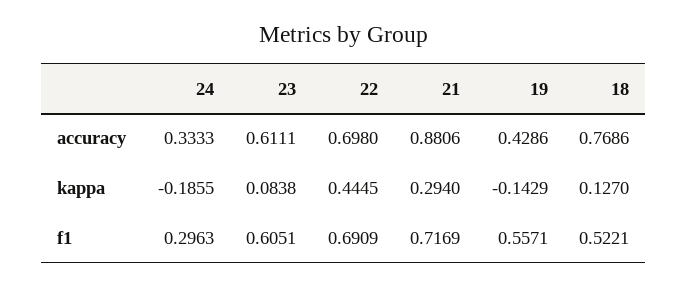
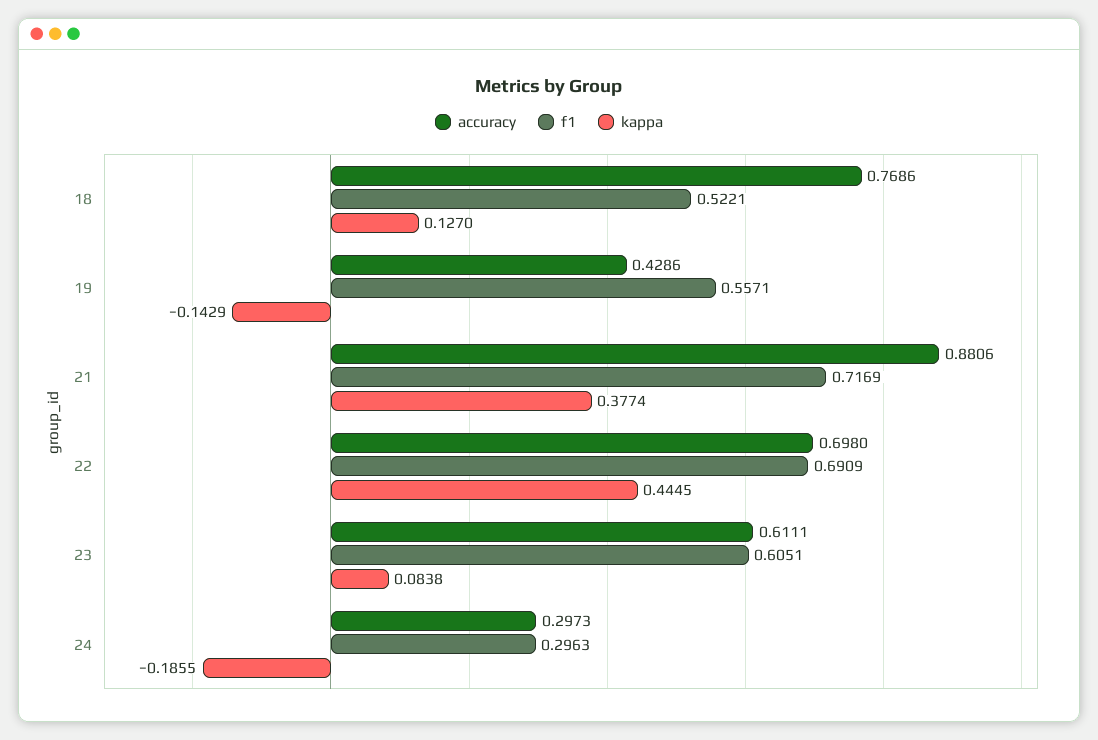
accuracy, 24: 0.3333 -> 0.2973
kappa, 21: 0.294 -> 0.3774

